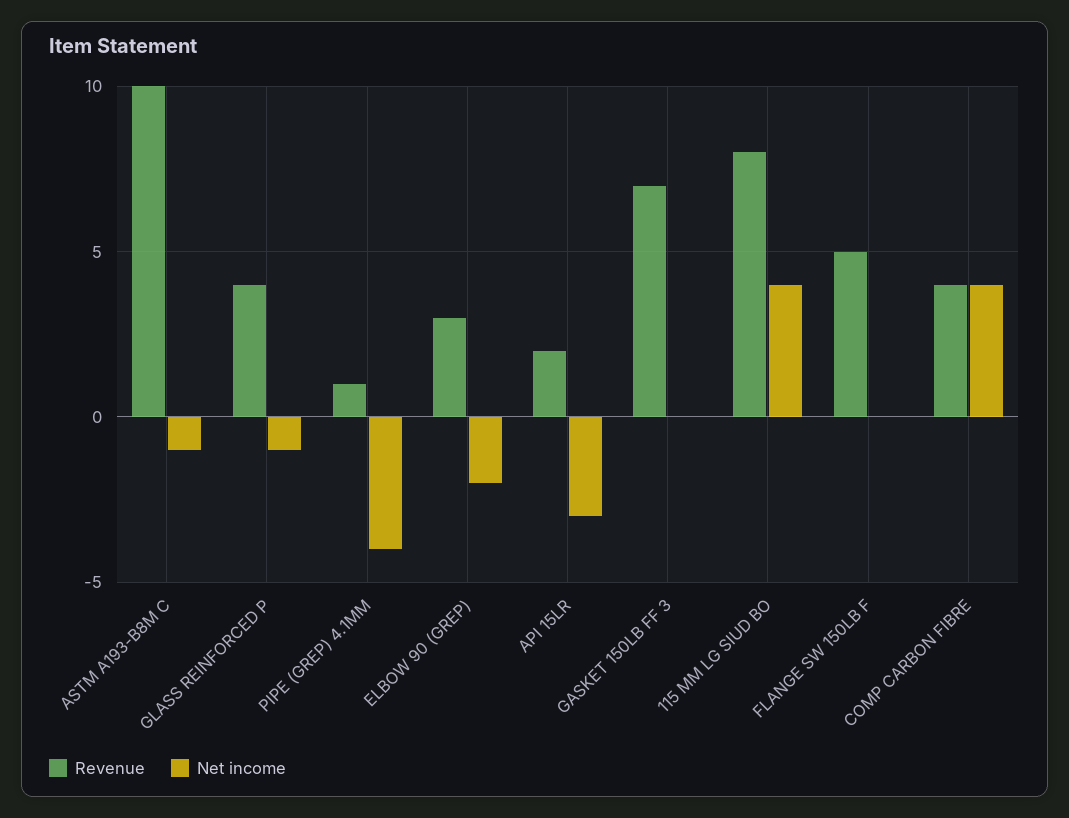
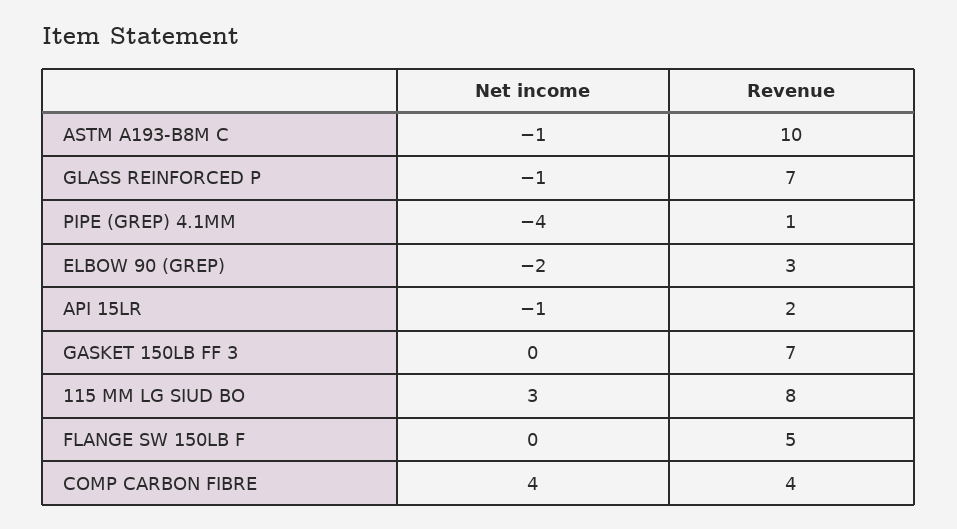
Revenue, GLASS REINFORCED P: 4 -> 7
Net income, API 15LR: -3 -> -1
Net income, 115 MM LG SIUD BO: 4 -> 3

